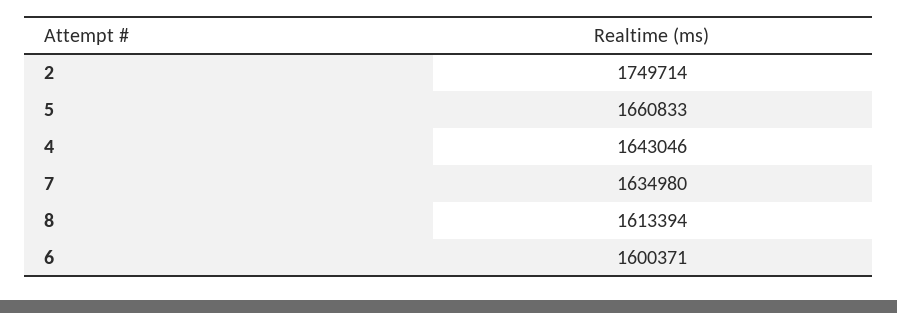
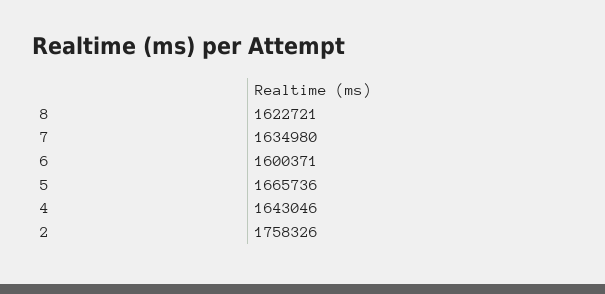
2: 1749714 -> 1758326
5: 1660833 -> 1665736
8: 1613394 -> 1622721

